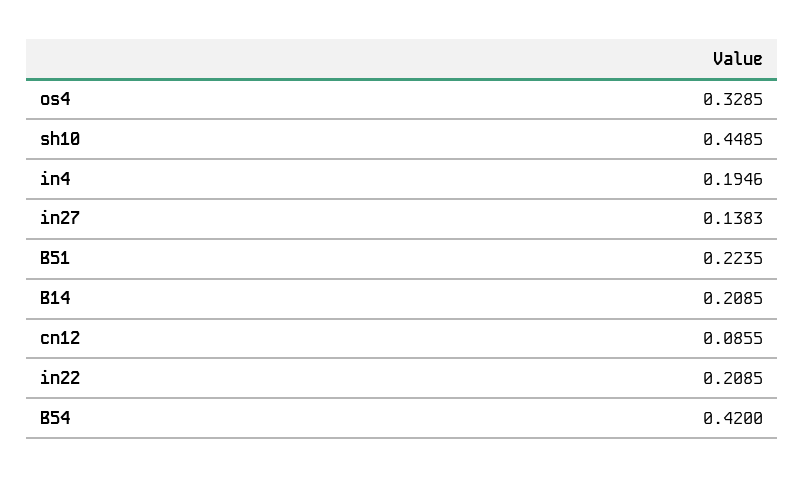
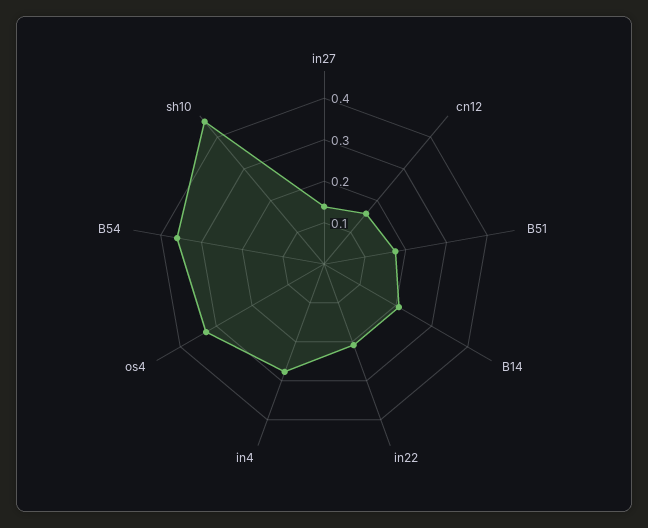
in4: 0.1946 -> 0.28
B51: 0.2235 -> 0.18
cn12: 0.0855 -> 0.16
B54: 0.42 -> 0.36

